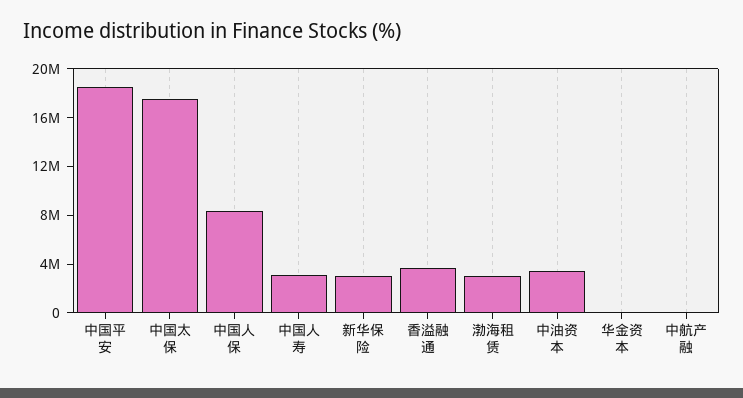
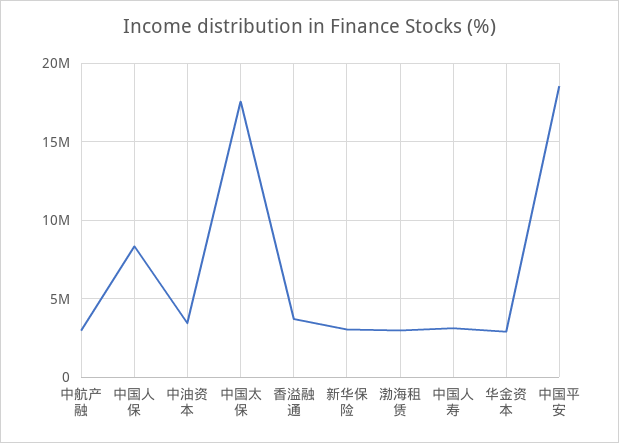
华金资本: 0 -> 3000000
中航产融: 0 -> 3000000

